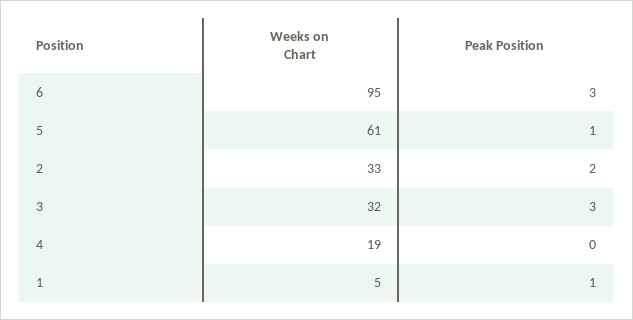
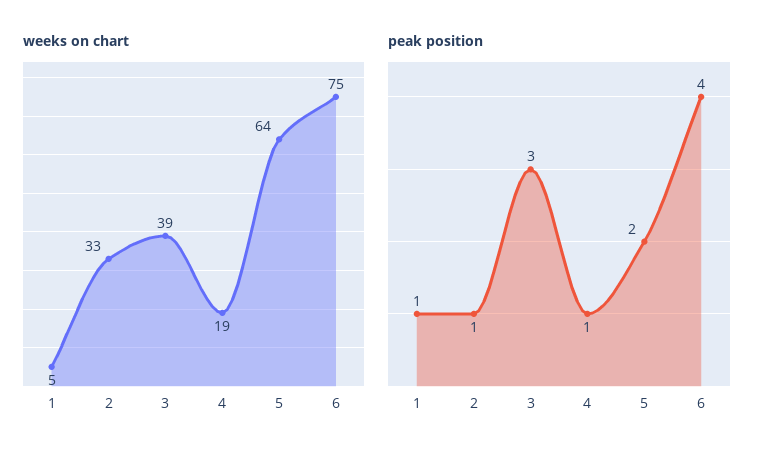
Weeks on Chart, 6: 95 -> 75
Peak Position, 6: 3 -> 4
Weeks on Chart, 5: 61 -> 64
Peak Position, 5: 1 -> 2
Peak Position, 2: 2 -> 1
Weeks on Chart, 3: 32 -> 39
Peak Position, 4: 0 -> 1

